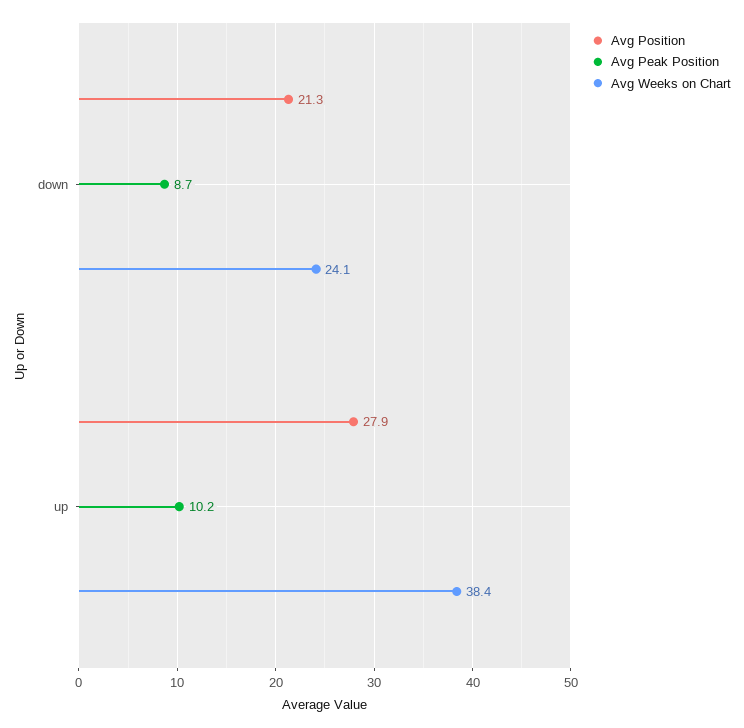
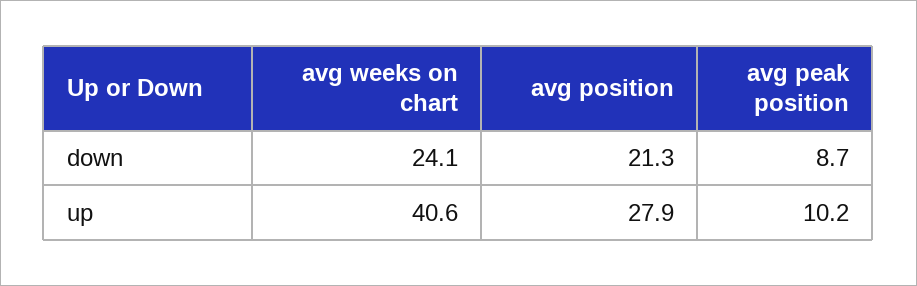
Avg Weeks on Chart, up: 38.4 -> 40.6

